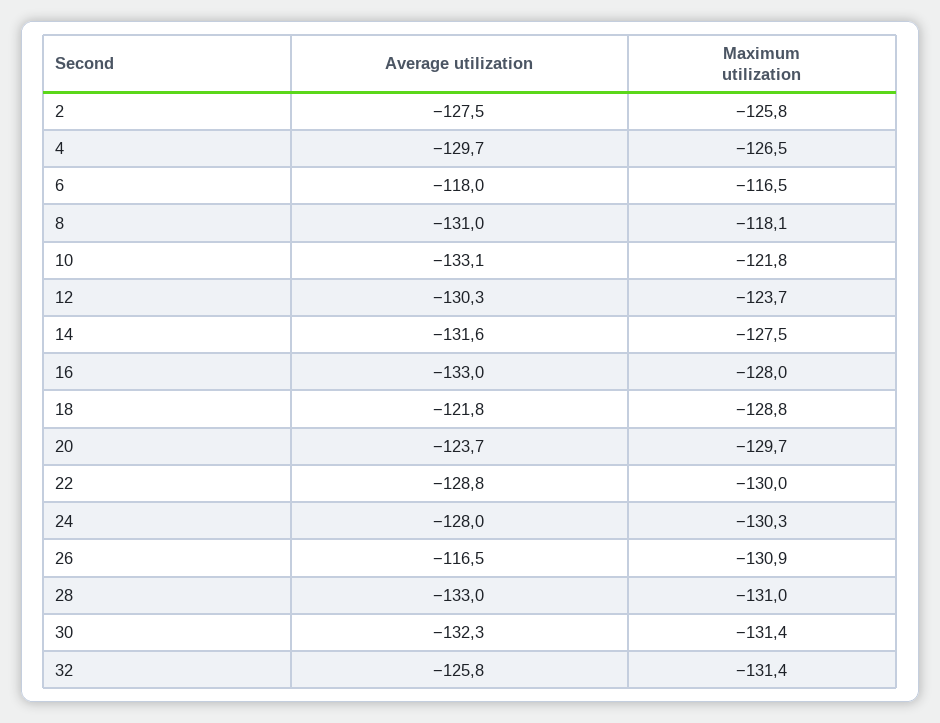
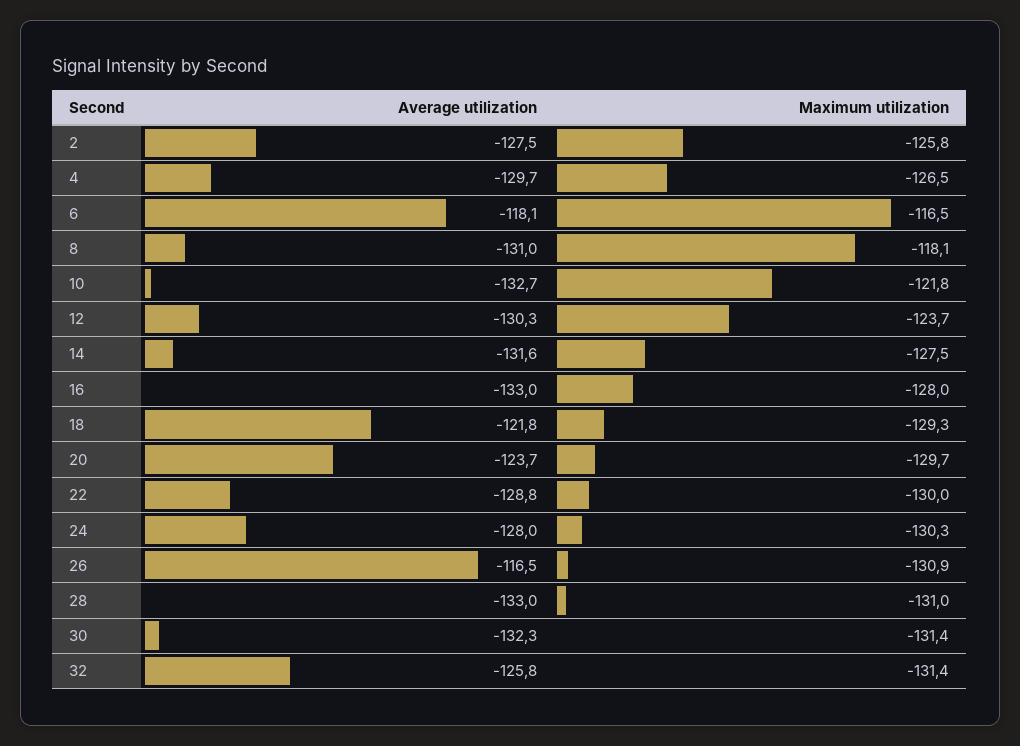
Average utilization, 6: -118 -> -118.1
Average utilization, 10: -133.1 -> -132.7
Maximum utilization, 18: -128.8 -> -129.3

